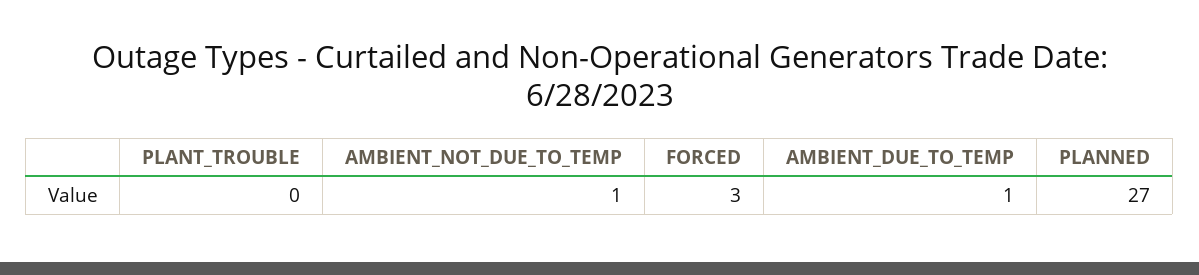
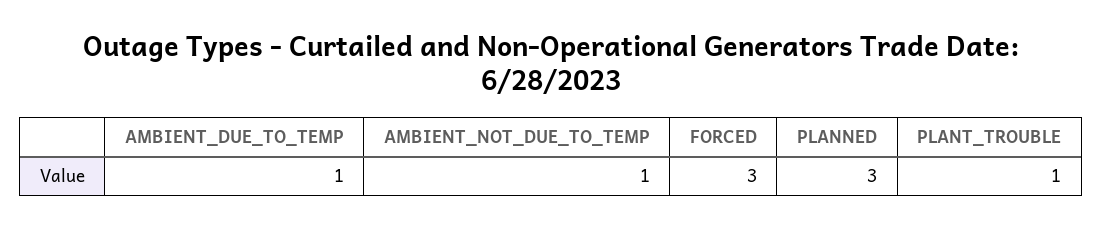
PLANT_TROUBLE: 0 -> 1
PLANNED: 27 -> 3

